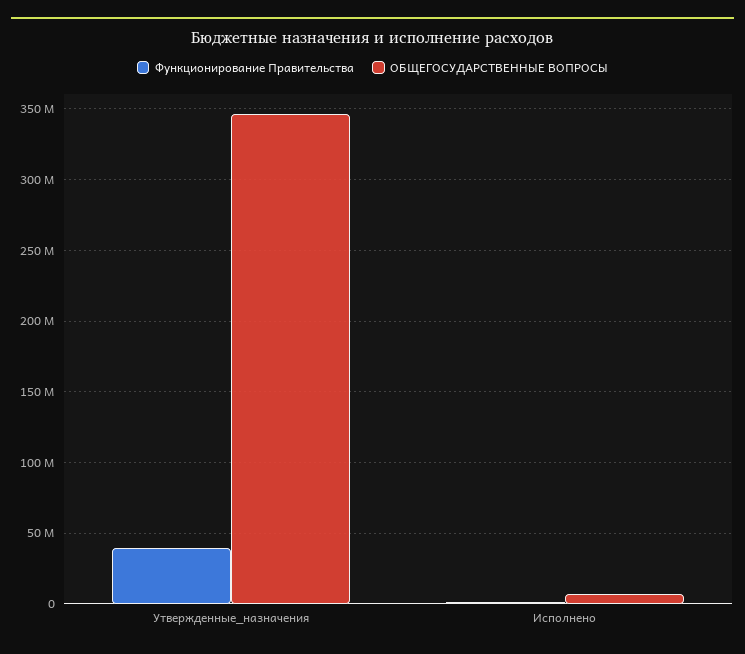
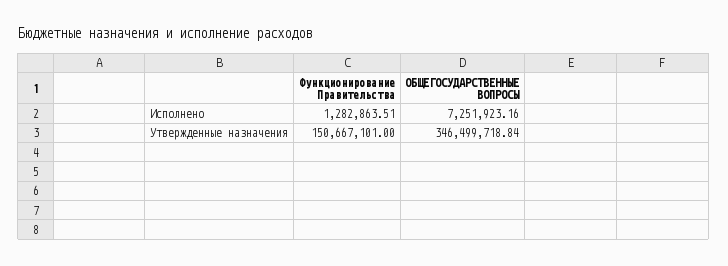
Функционирование Правительства, Утвержденные_назначения: 40000000 -> 150667101

